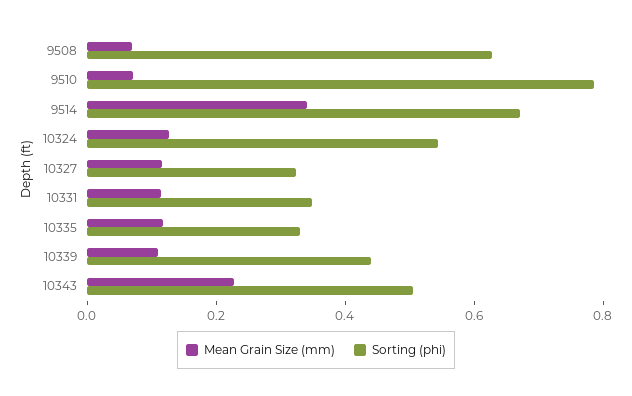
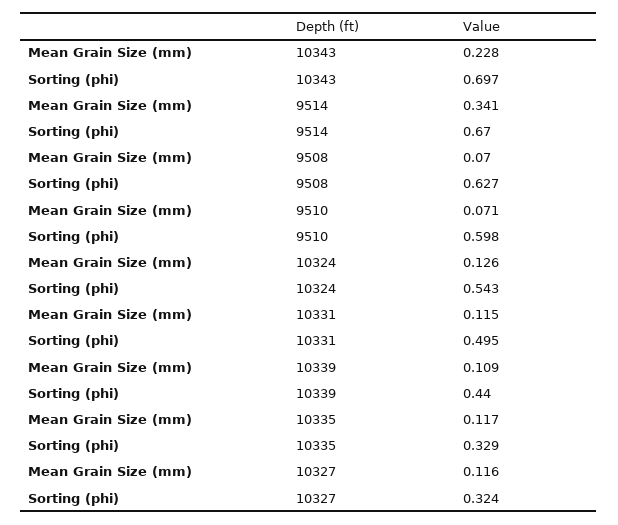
Sorting (phi), 9510: 0.8 -> 0.598
Sorting (phi), 10331: 0.35 -> 0.495
Sorting (phi), 10343: 0.5 -> 0.697

